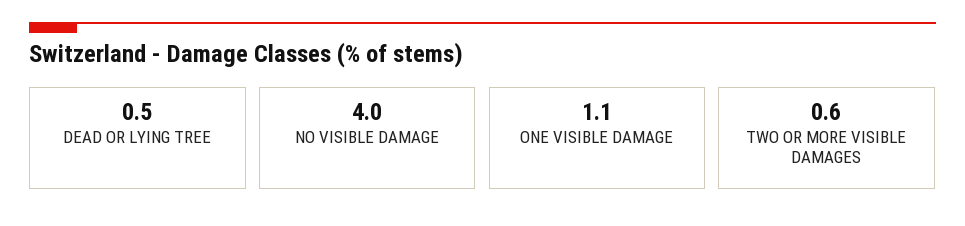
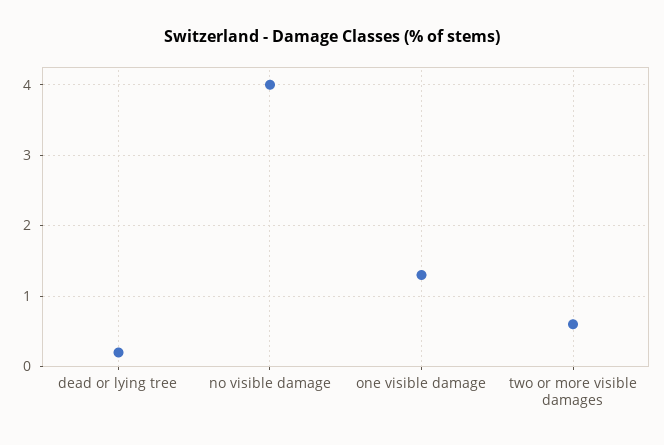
DEAD OR LYING TREE: 0.5 -> 0.2
ONE VISIBLE DAMAGE: 1.1 -> 1.3

